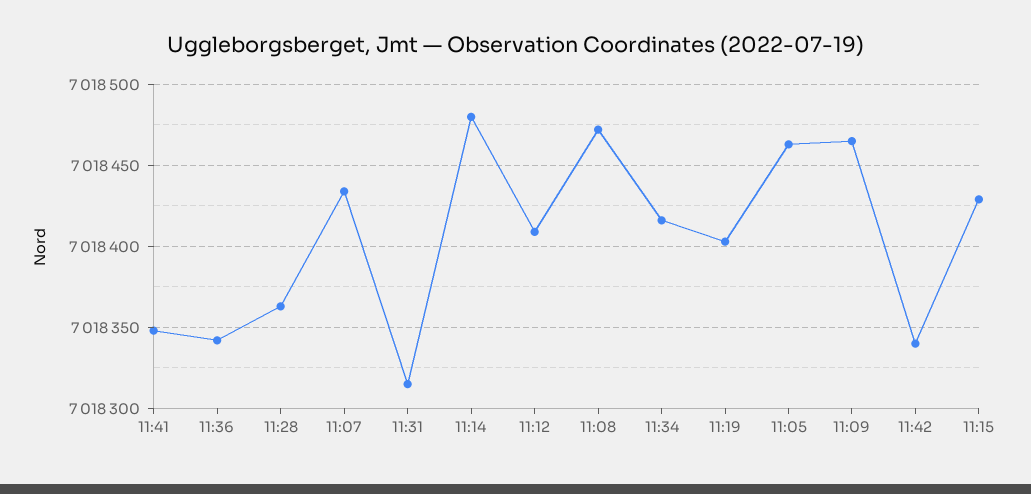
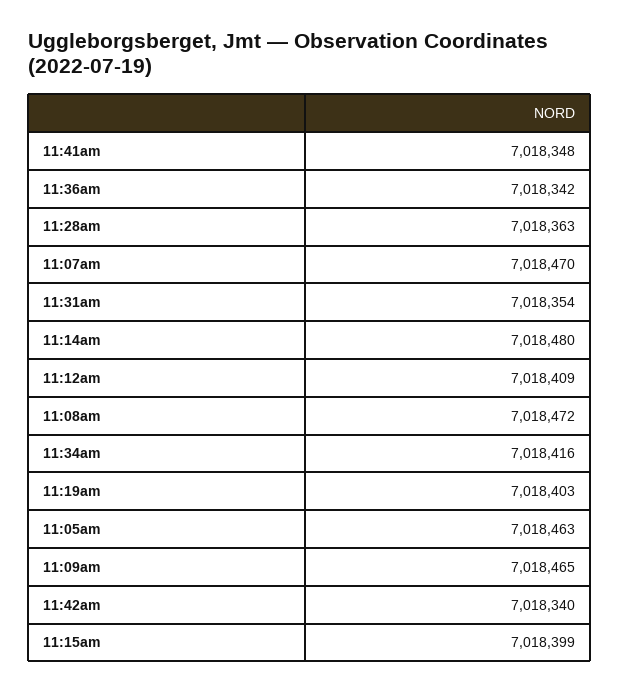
11:07: 7018435 -> 7018470
11:31: 7018315 -> 7018354
11:15: 7018430 -> 7018399

